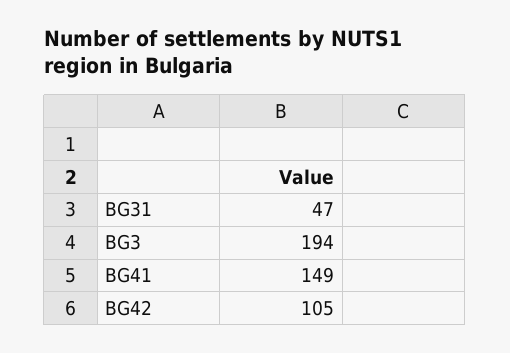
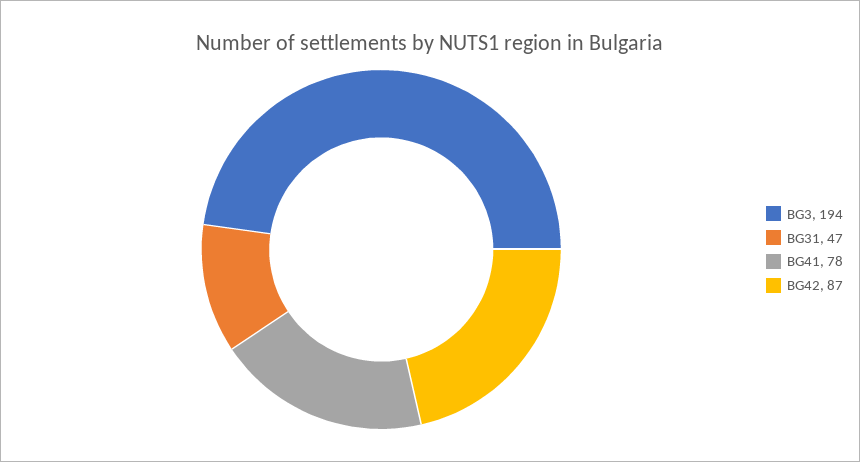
BG41: 149 -> 78
BG42: 105 -> 87

